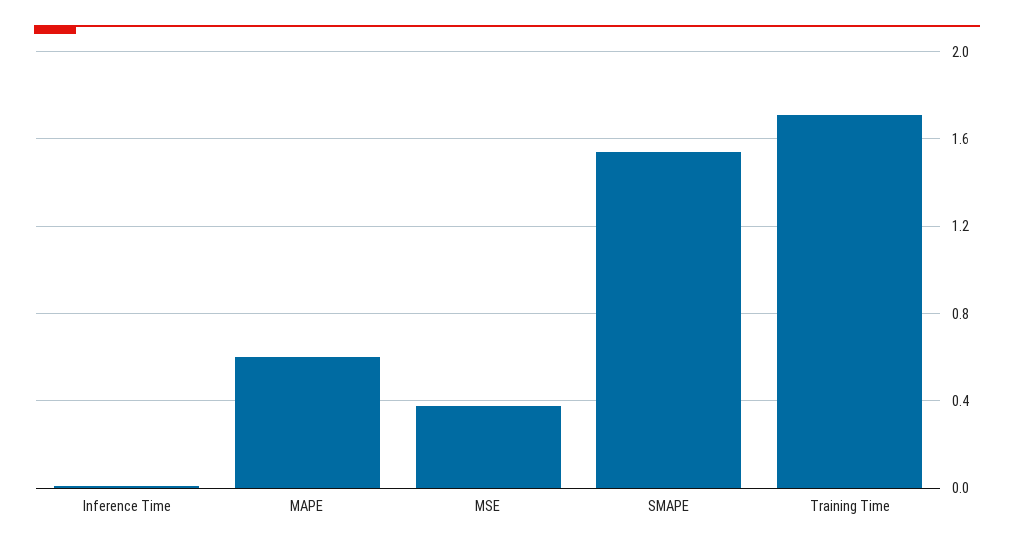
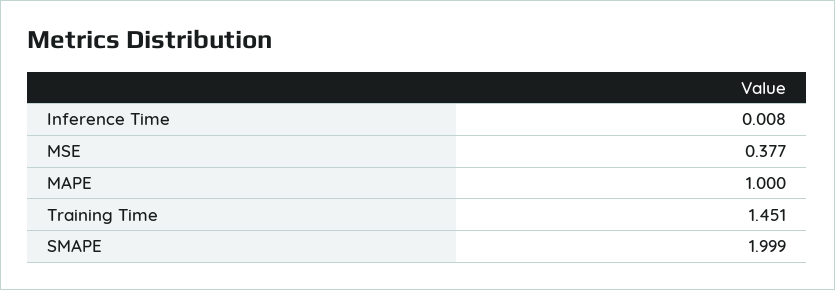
MAPE: 0.6 -> 1
SMAPE: 1.55 -> 1.999
Training Time: 1.7 -> 1.451

